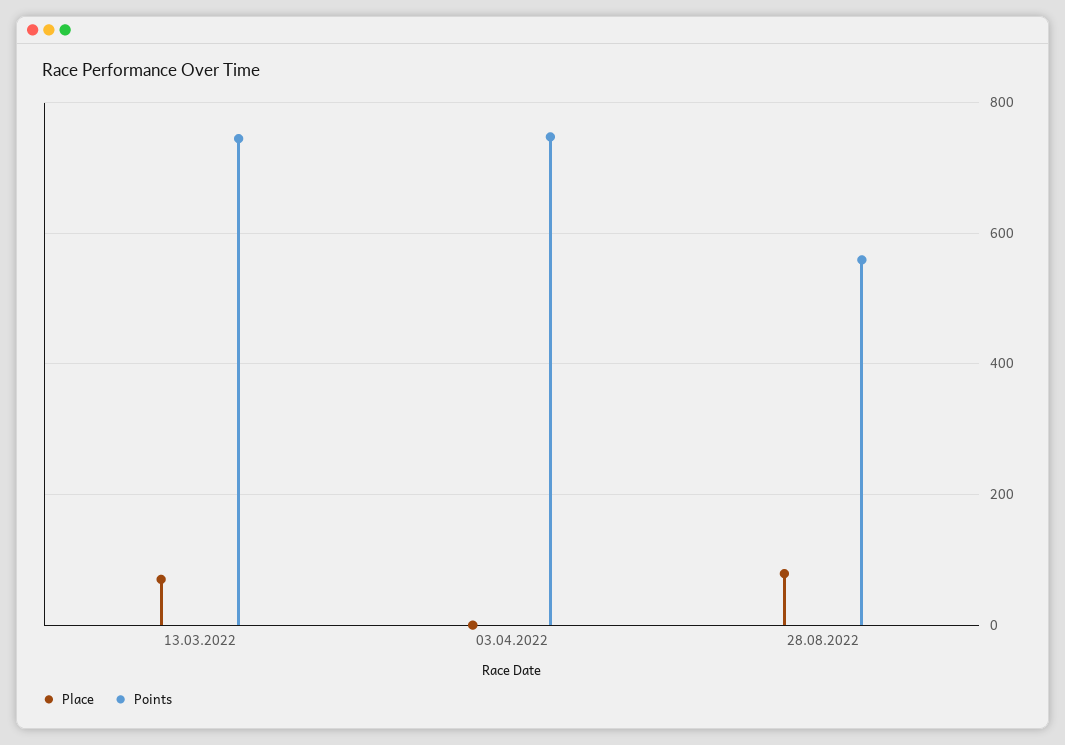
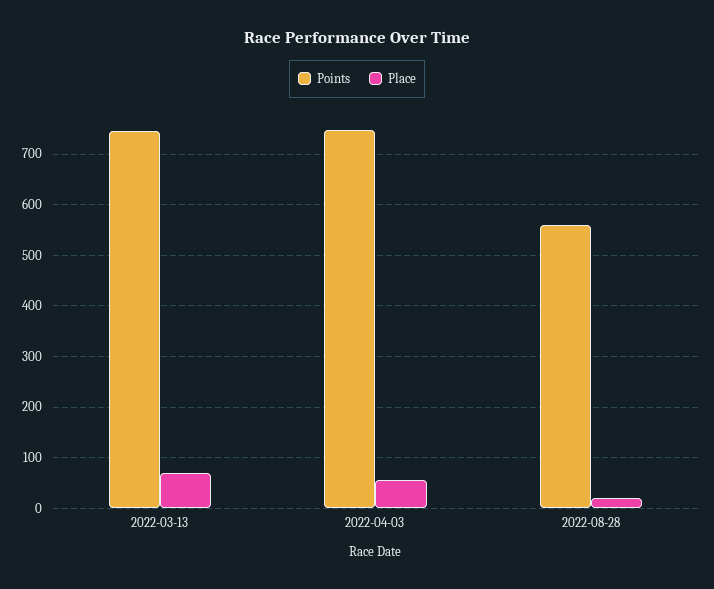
Place, 03.04.2022: 0 -> 60
Place, 28.08.2022: 80 -> 20

